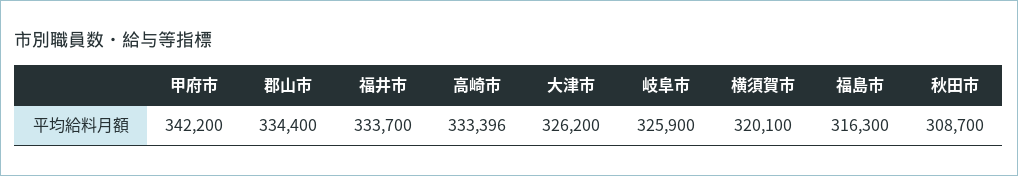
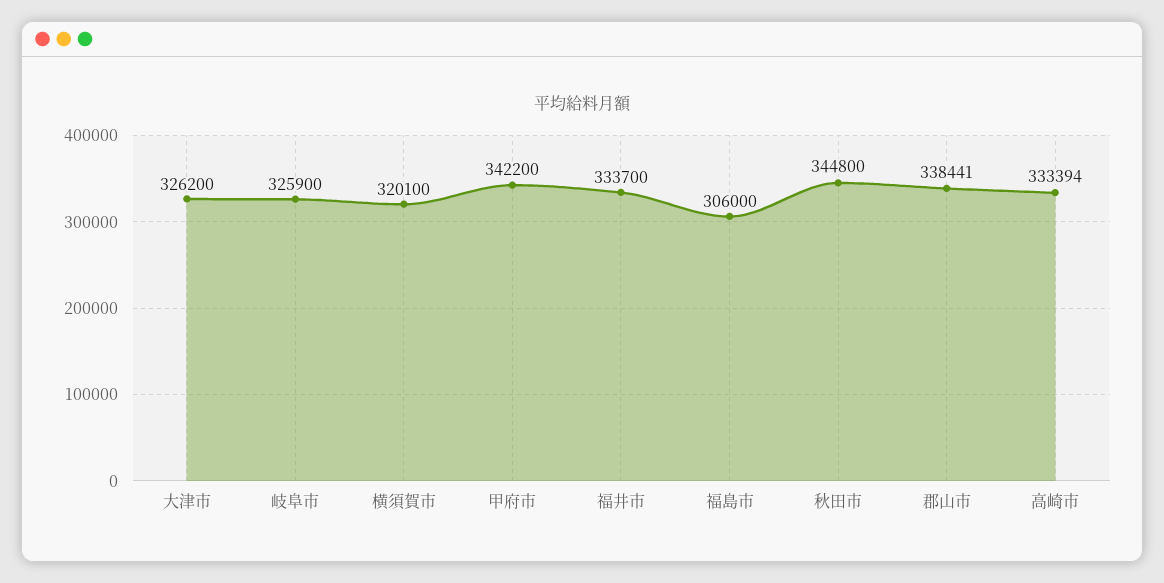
郡山市: 334400 -> 338441
高崎市: 333396 -> 333394
福島市: 316300 -> 306000
秋田市: 308700 -> 344800

